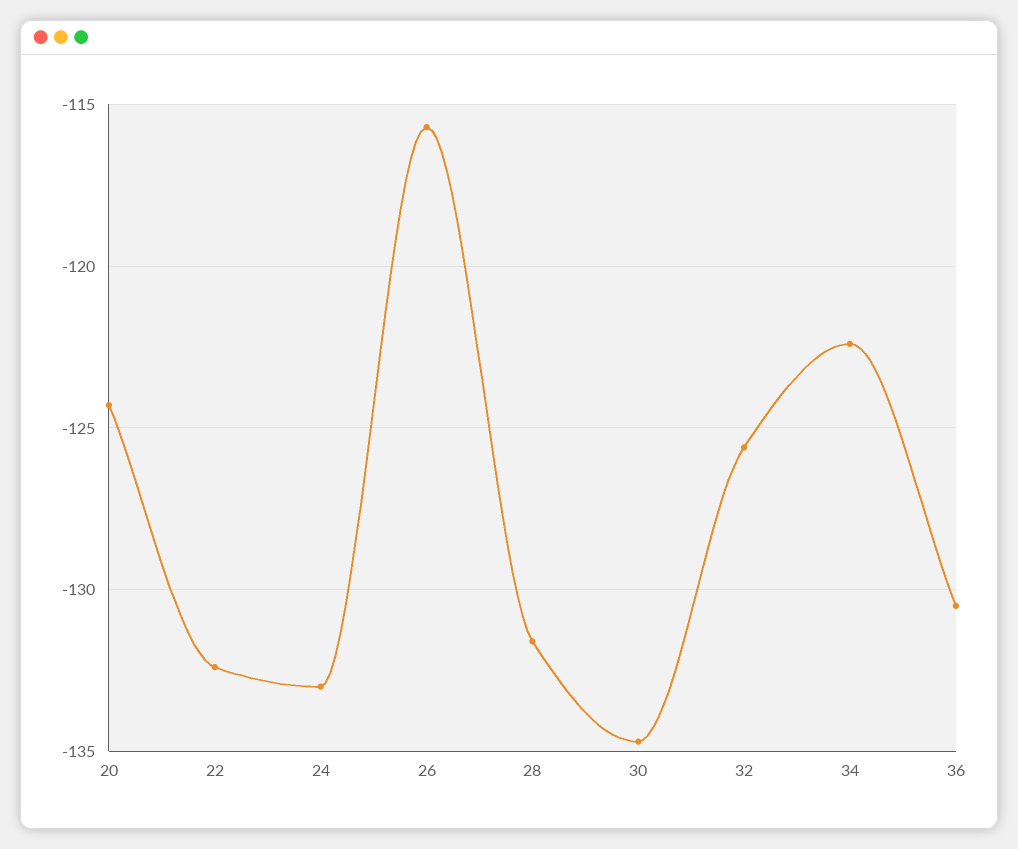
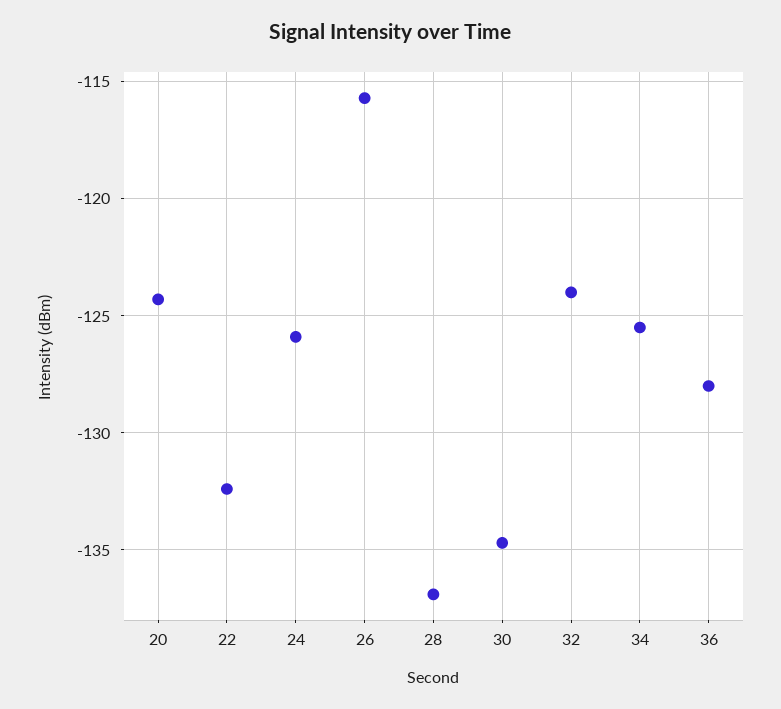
24: -133 -> -126
28: -131.5 -> -137
32: -125.5 -> -124
34: -122.5 -> -125.5
36: -130.5 -> -128

